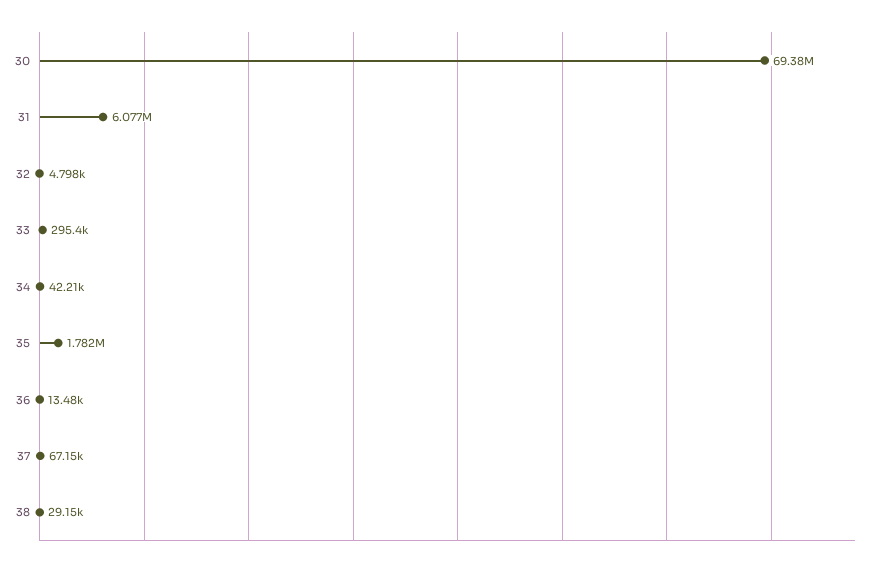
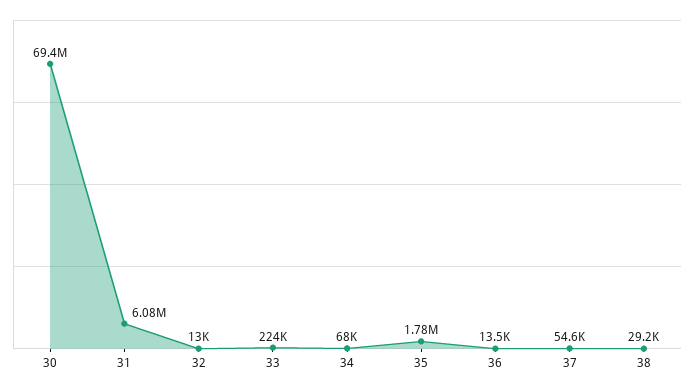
32: 4798 -> 13000
33: 295400 -> 224000
34: 42210 -> 68000
37: 67150 -> 54600

